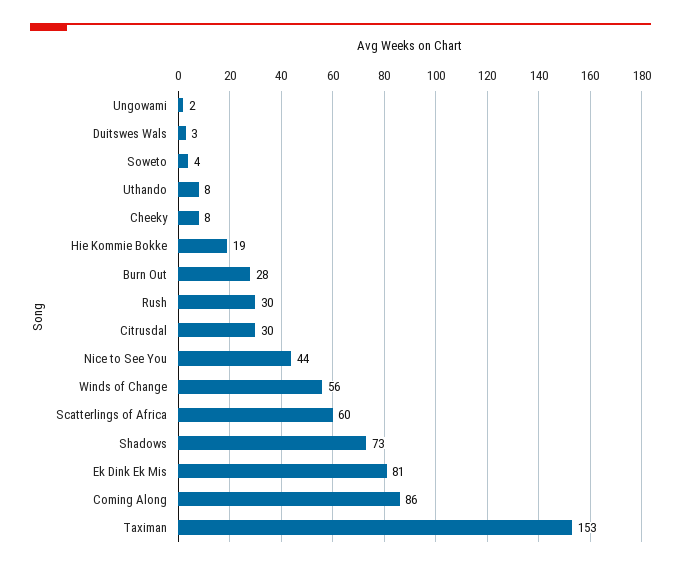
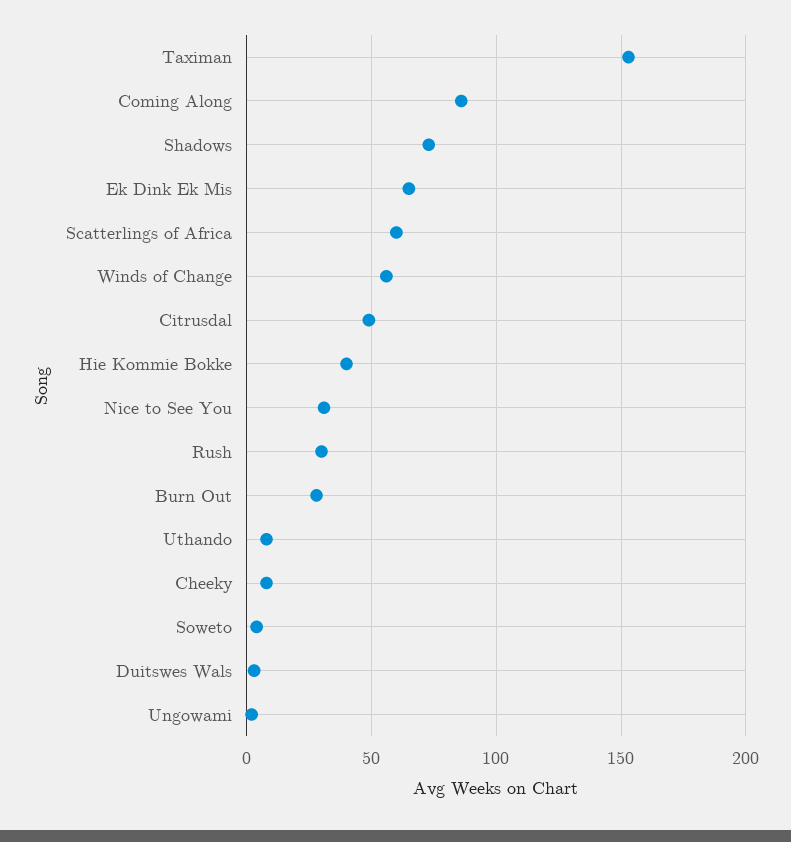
Hie Kommie Bokke: 19 -> 40
Citrusdal: 30 -> 50
Nice to See You: 44 -> 30
Ek Dink Ek Mis: 81 -> 65

